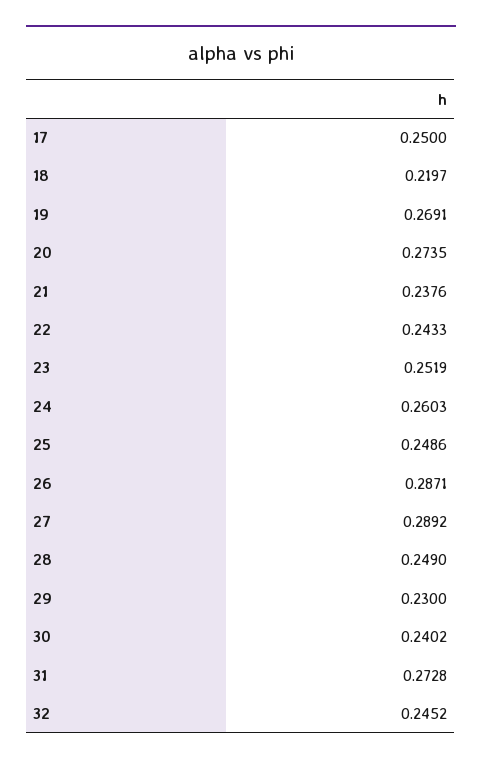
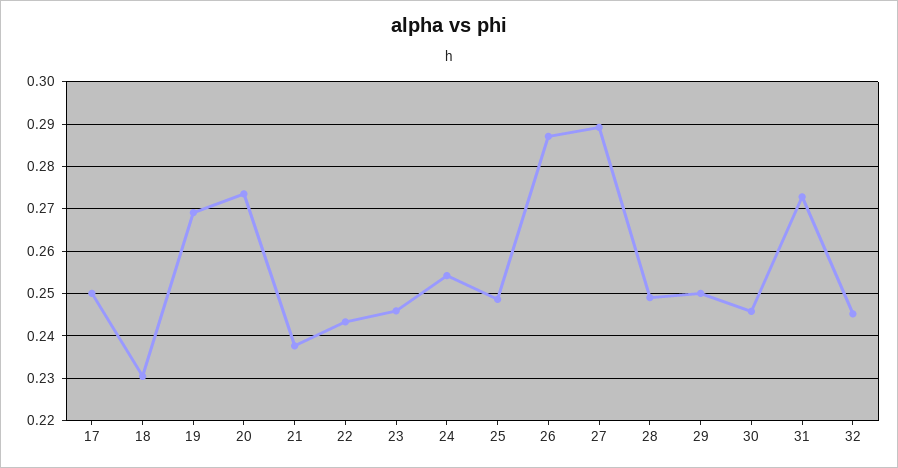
18: 0.2197 -> 0.23
23: 0.2519 -> 0.246
24: 0.2603 -> 0.254
29: 0.23 -> 0.25
30: 0.2402 -> 0.246

